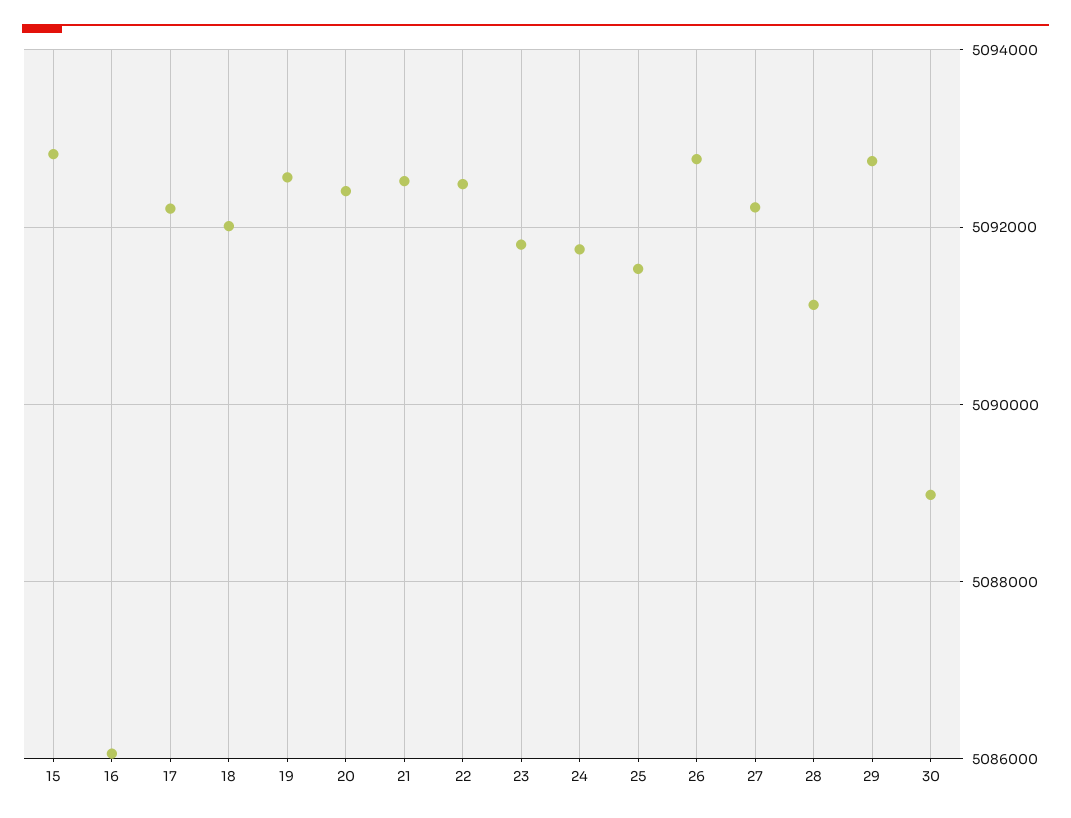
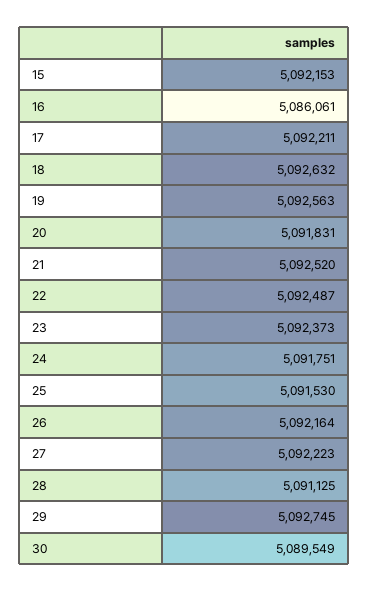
15: 5092800 -> 5092153
18: 5092000 -> 5092632
20: 5092400 -> 5091831
23: 5091800 -> 5092373
26: 5092800 -> 5092164
30: 5089000 -> 5089549

